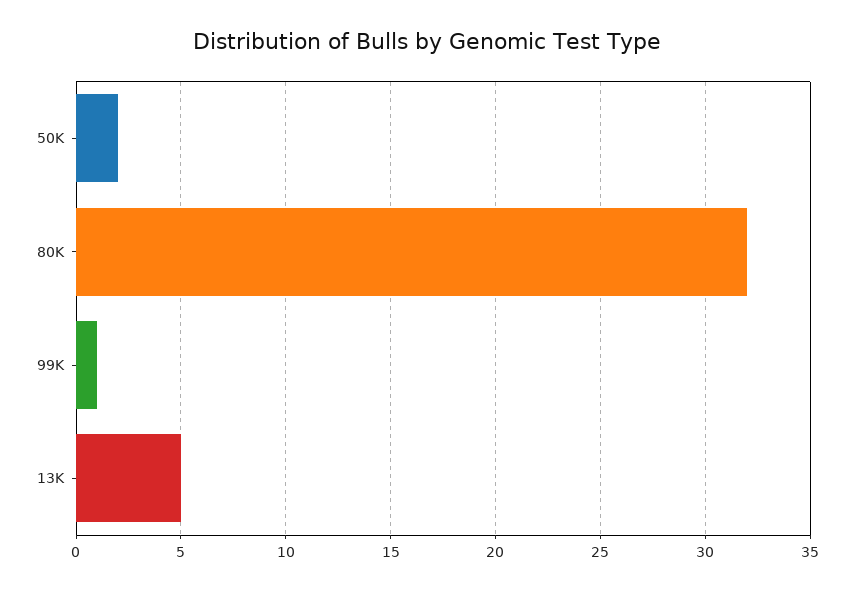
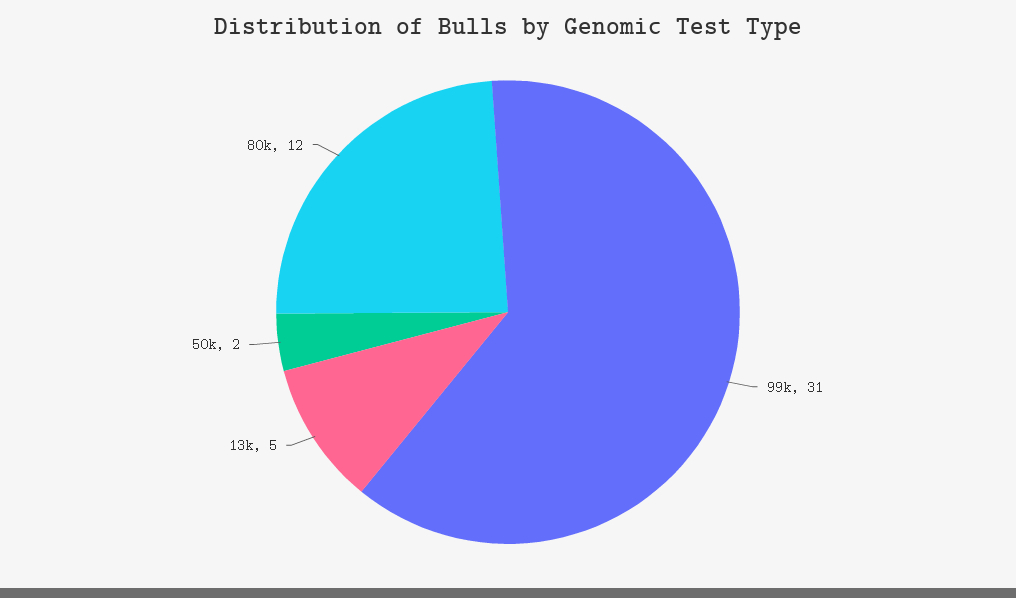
80K: 32 -> 12
99K: 1 -> 31

